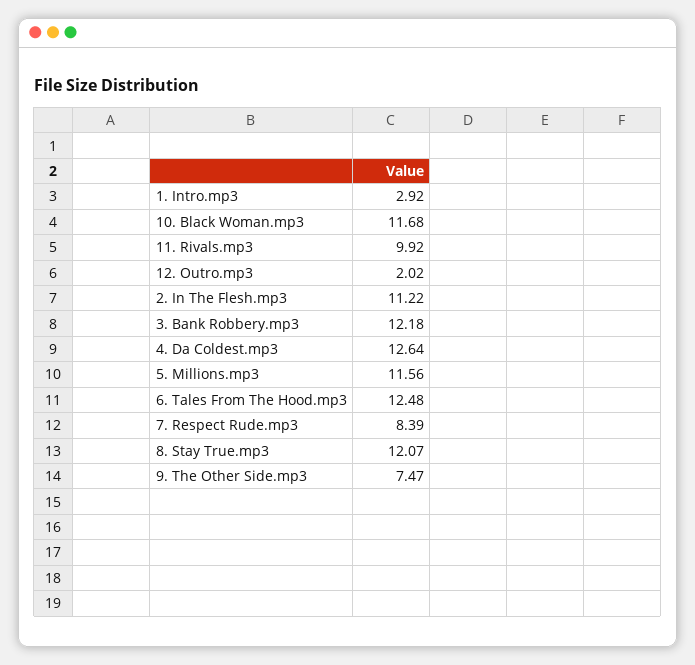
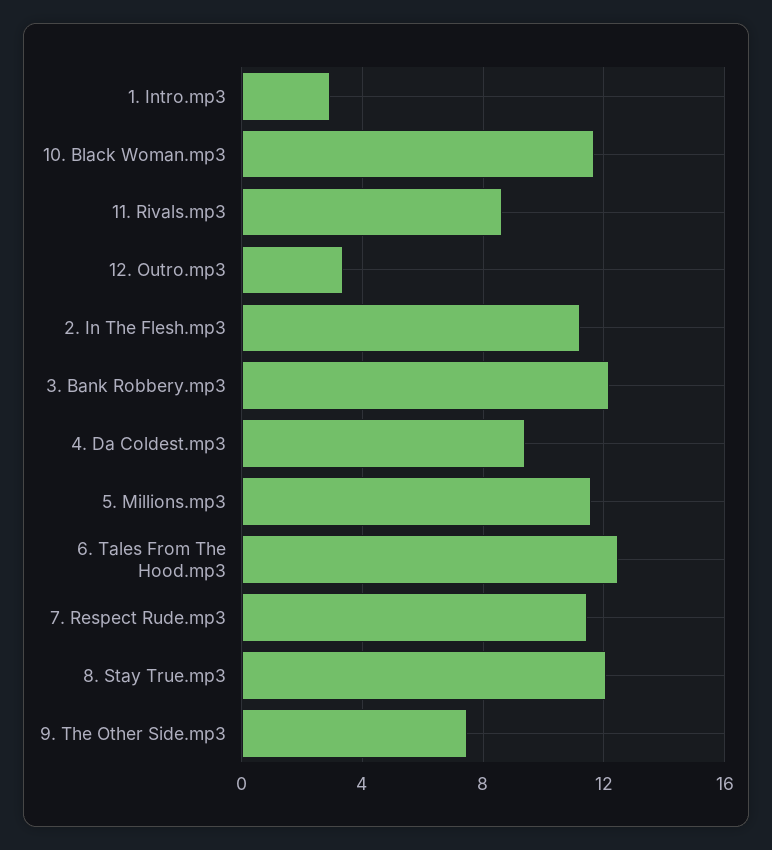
11. Rivals.mp3: 9.92 -> 8.5
12. Outro.mp3: 2.02 -> 3.5
4. Da Coldest.mp3: 12.64 -> 9.5
7. Respect Rude.mp3: 8.39 -> 11.5

